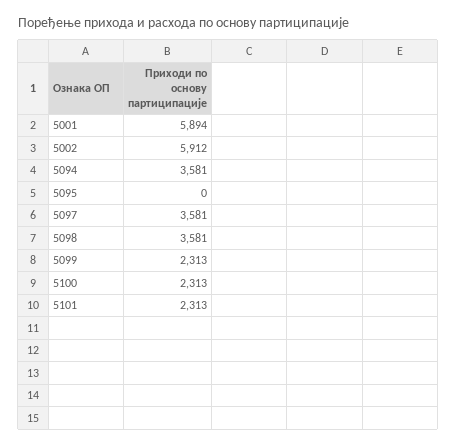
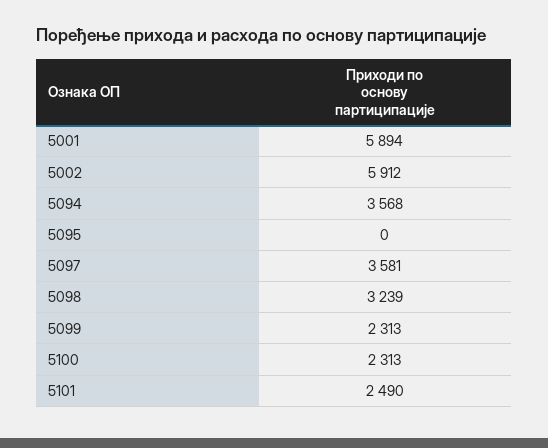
5094: 3581 -> 3568
5098: 3581 -> 3239
5101: 2313 -> 2490

